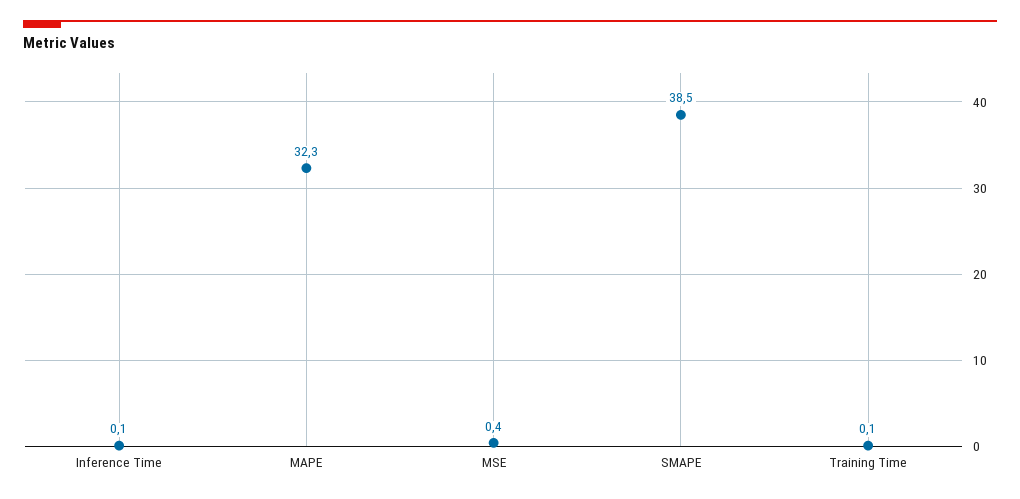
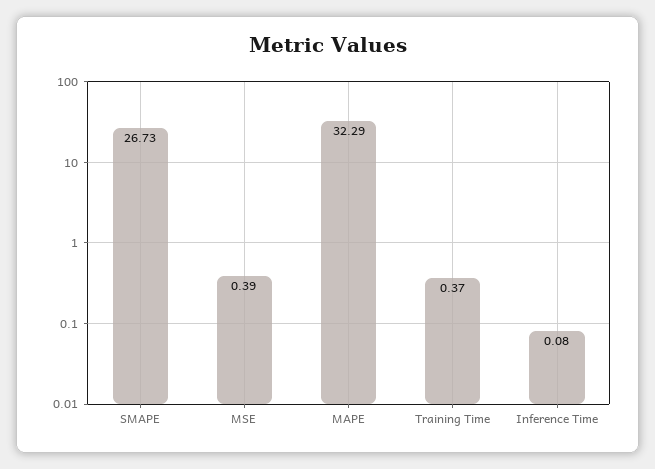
SMAPE: 38.5 -> 26.73
Training Time: 0.1 -> 0.37

